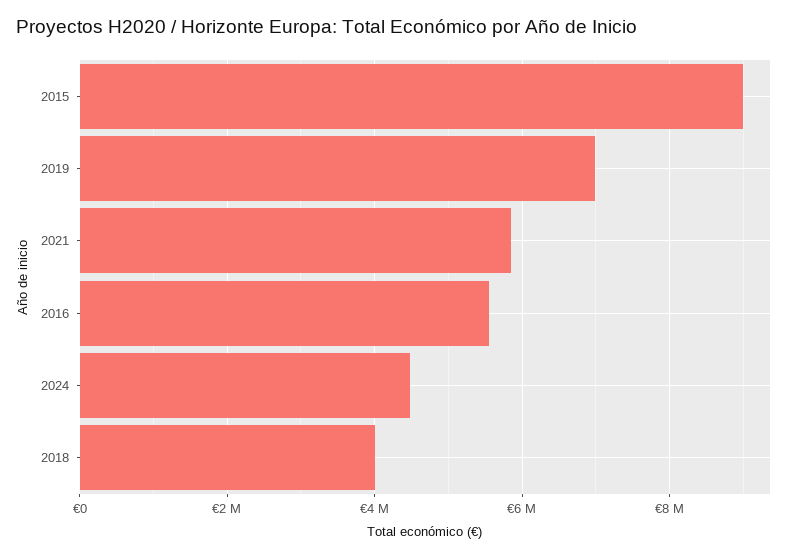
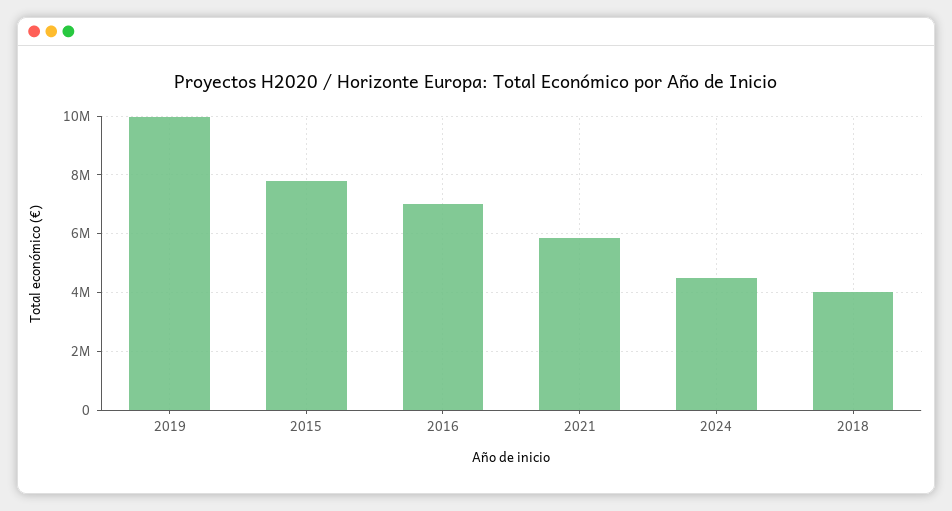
2015: 9000000 -> 7750000
2019: 7000000 -> 10000000
2016: 5600000 -> 7000000

